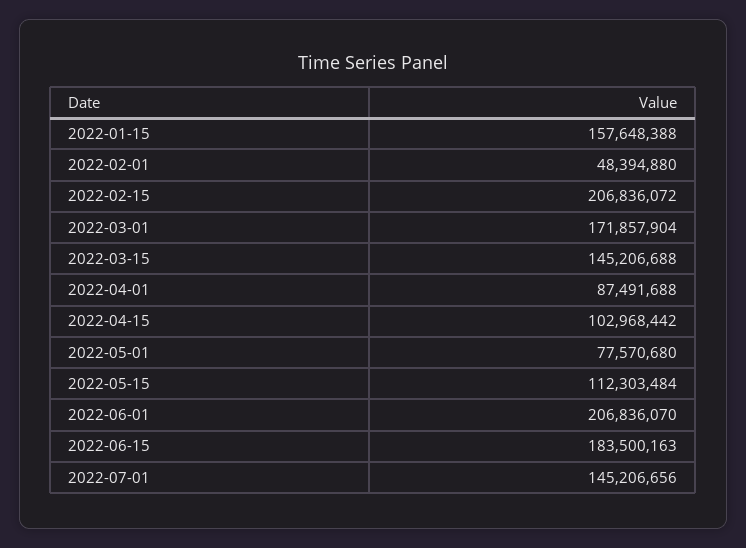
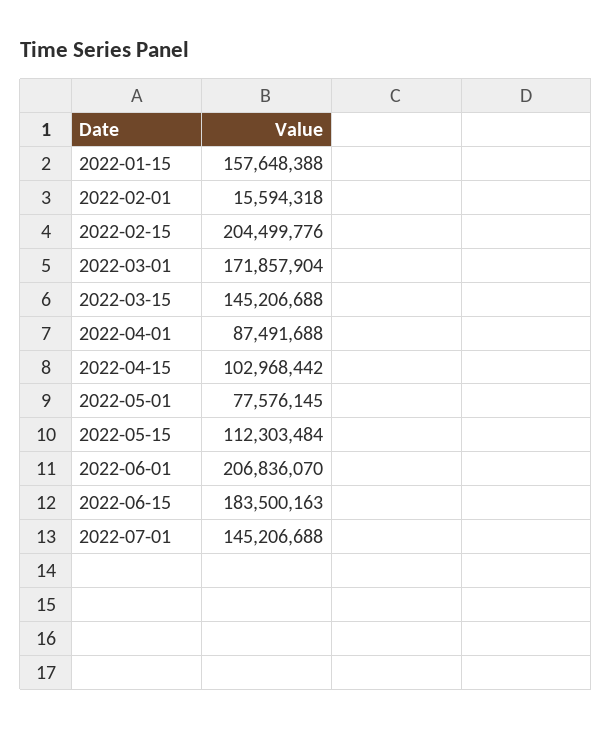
2022-02-01: 48394880 -> 15594318
2022-02-15: 206836072 -> 204499776
2022-05-01: 77570680 -> 77576145
2022-07-01: 145206656 -> 145206688

